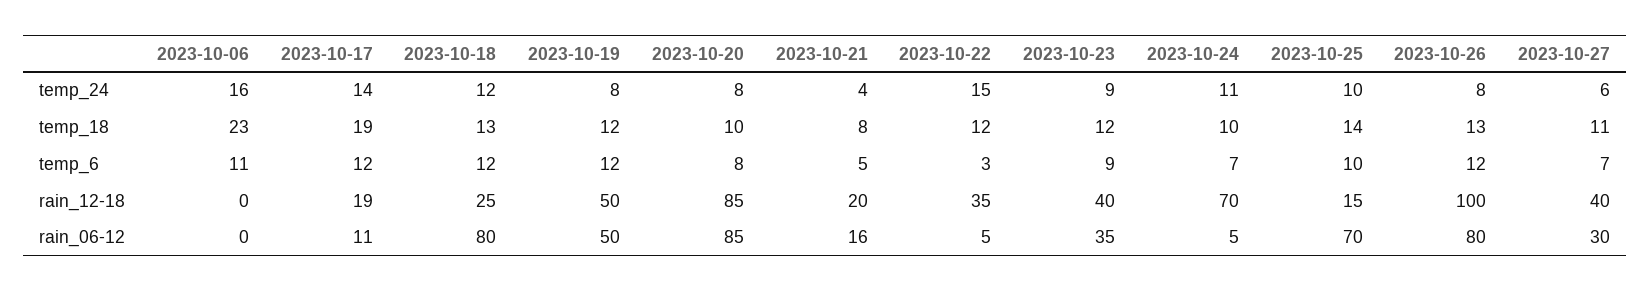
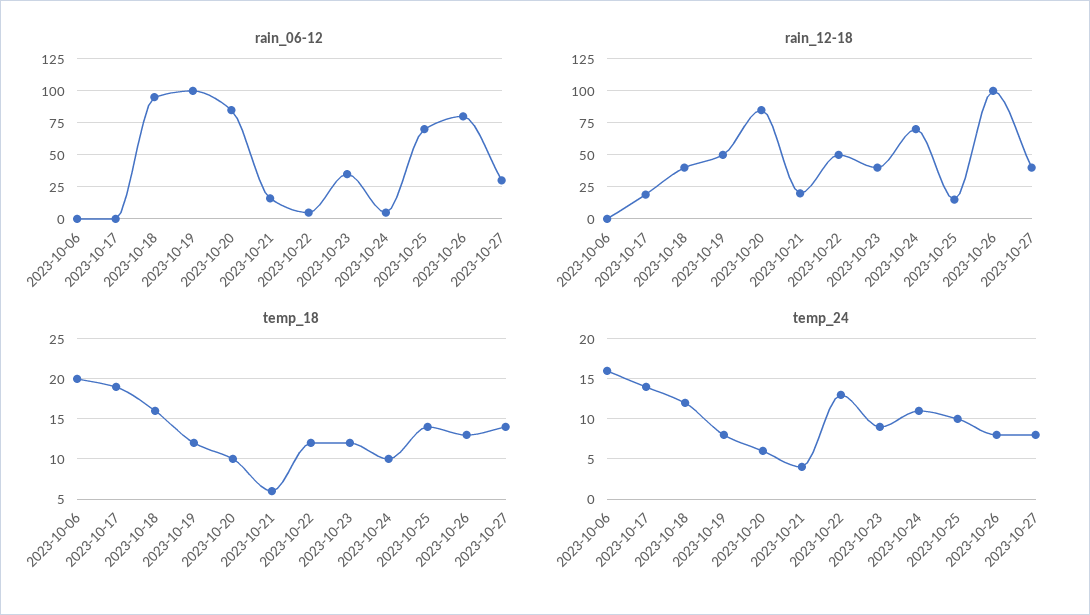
temp_24, 2023-10-20: 8 -> 6
temp_24, 2023-10-22: 15 -> 13
temp_24, 2023-10-27: 6 -> 8
temp_18, 2023-10-06: 23 -> 20
temp_18, 2023-10-18: 13 -> 16
temp_18, 2023-10-21: 8 -> 6
temp_18, 2023-10-27: 11 -> 14
temp_6, 2023-10-06: 11 -> none
temp_6, 2023-10-17: 12 -> none
temp_6, 2023-10-18: 12 -> none
temp_6, 2023-10-19: 12 -> none
temp_6, 2023-10-20: 8 -> none
temp_6, 2023-10-21: 5 -> none
temp_6, 2023-10-22: 3 -> none
temp_6, 2023-10-23: 9 -> none
temp_6, 2023-10-24: 7 -> none
temp_6, 2023-10-25: 10 -> none
temp_6, 2023-10-26: 12 -> none
temp_6, 2023-10-27: 7 -> none
rain_12-18, 2023-10-18: 25 -> 40
rain_12-18, 2023-10-22: 35 -> 50
rain_06-12, 2023-10-17: 11 -> 0
rain_06-12, 2023-10-18: 80 -> 95
rain_06-12, 2023-10-19: 50 -> 100

